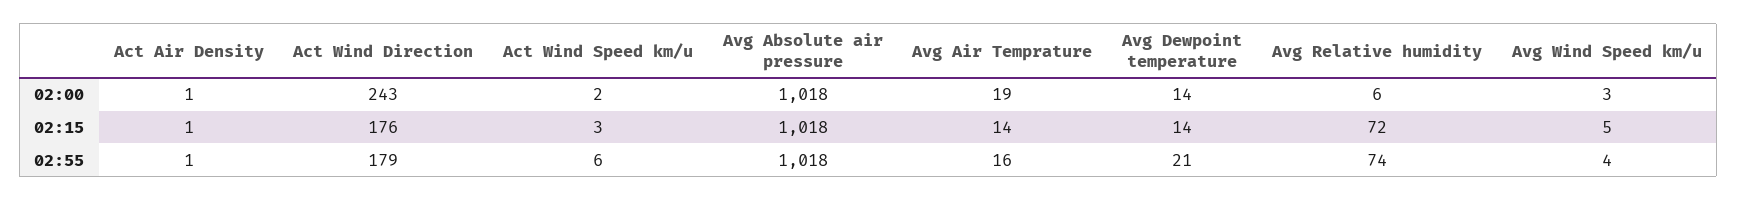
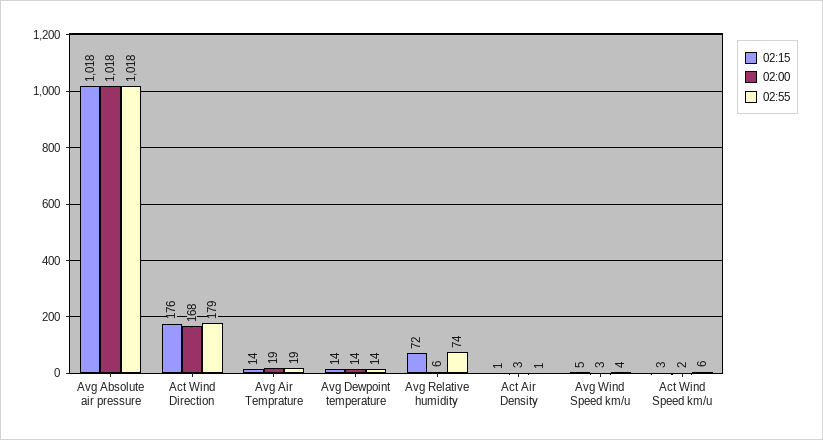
02:00, Act Air Density: 1 -> 3
02:00, Act Wind Direction: 243 -> 168
02:55, Avg Air Temprature: 16 -> 19
02:55, Avg Dewpoint temperature: 21 -> 14

